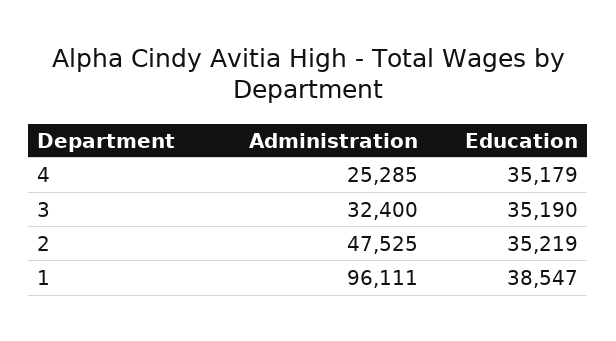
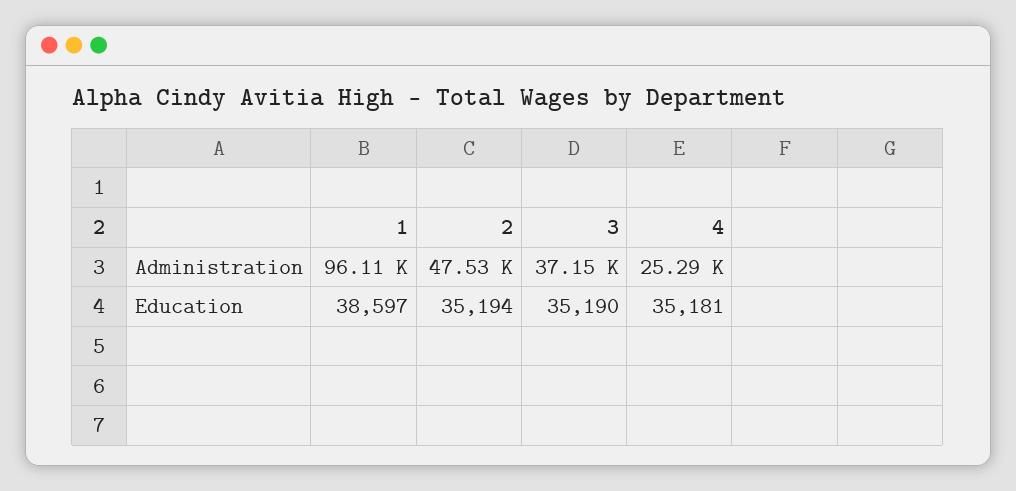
Education, 4: 35179 -> 35181
Administration, 3: 32400 -> 37150
Education, 2: 35219 -> 35194
Education, 1: 38547 -> 38597

